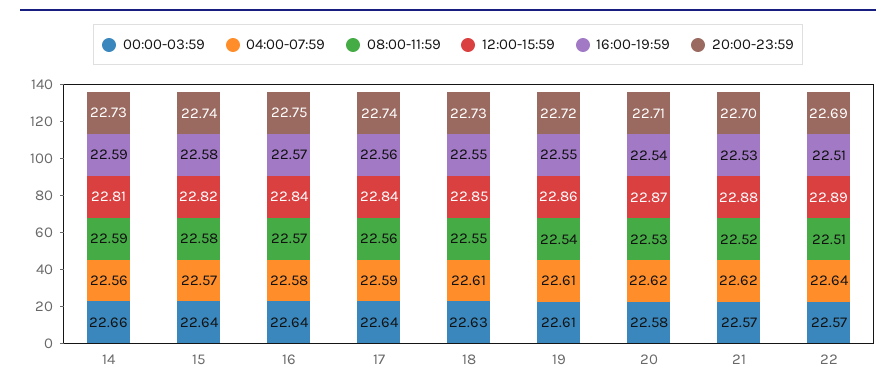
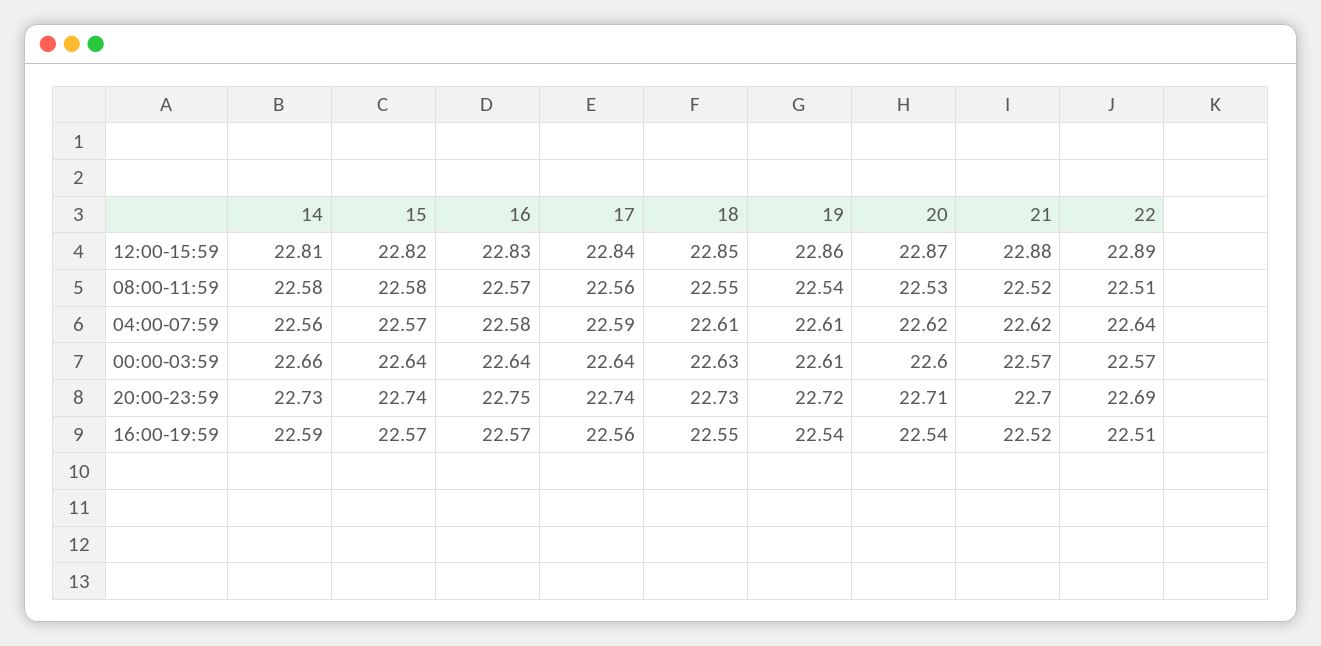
08:00-11:59, 14: 22.59 -> 22.58
16:00-19:59, 15: 22.58 -> 22.57
12:00-15:59, 16: 22.84 -> 22.83
16:00-19:59, 19: 22.55 -> 22.54
00:00-03:59, 20: 22.58 -> 22.6
16:00-19:59, 21: 22.53 -> 22.52

